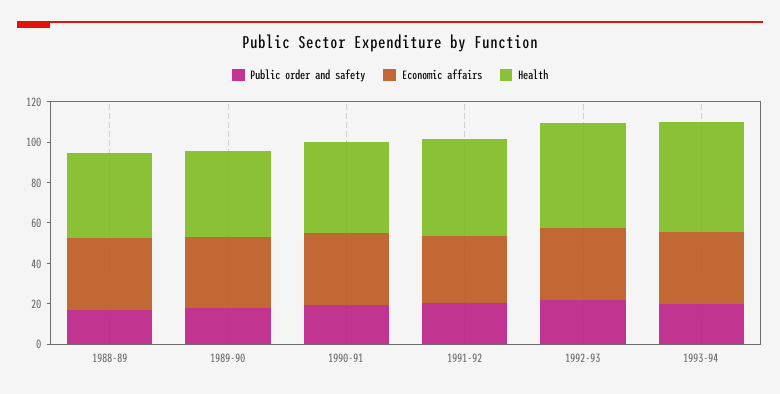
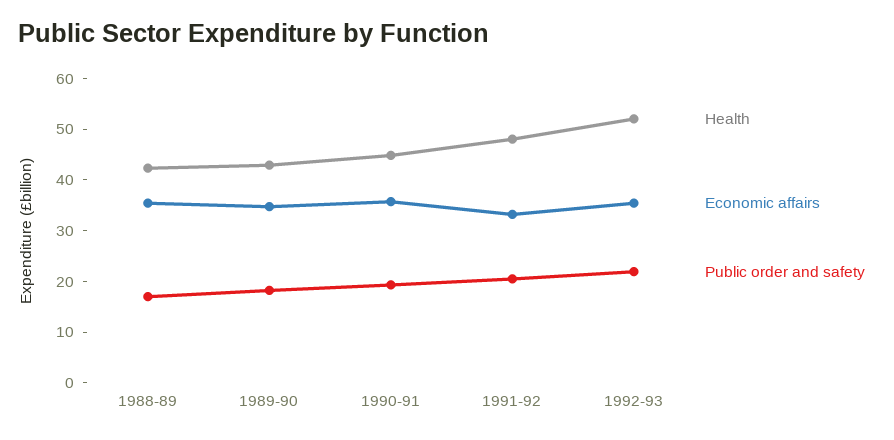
Public order and safety, 1993-94: 20 -> none
Economic affairs, 1993-94: 35 -> none
Health, 1993-94: 55 -> none

